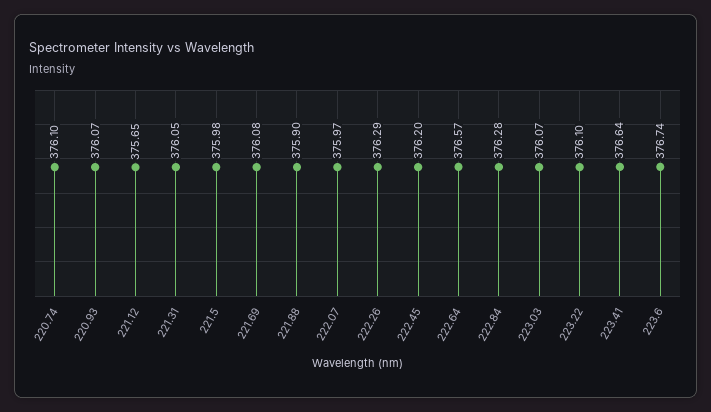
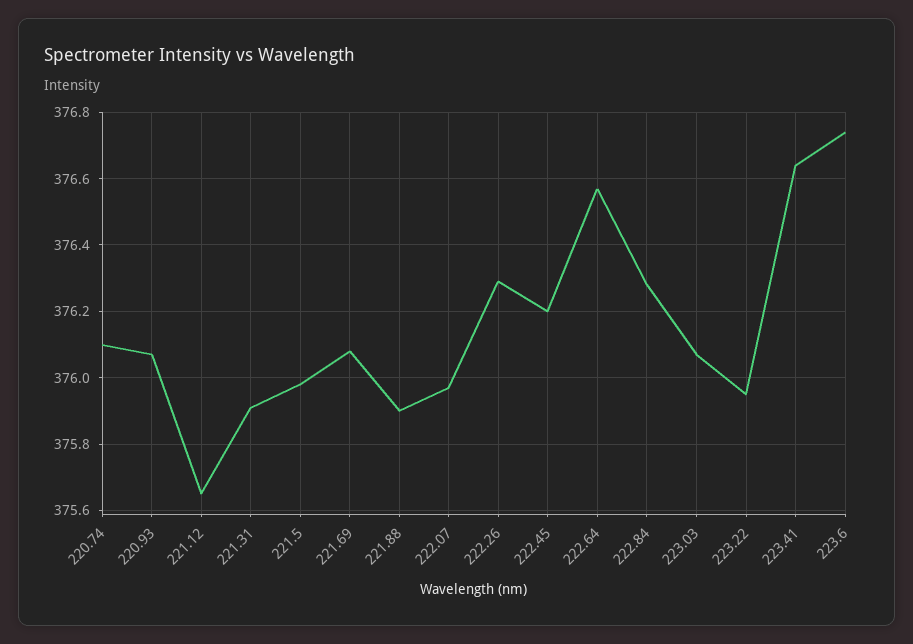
221.31: 376.05 -> 375.9
223.22: 376.1 -> 375.95

